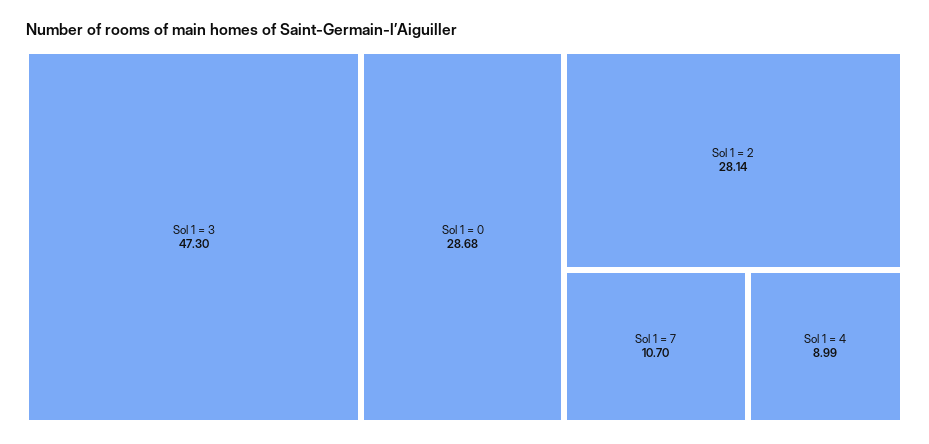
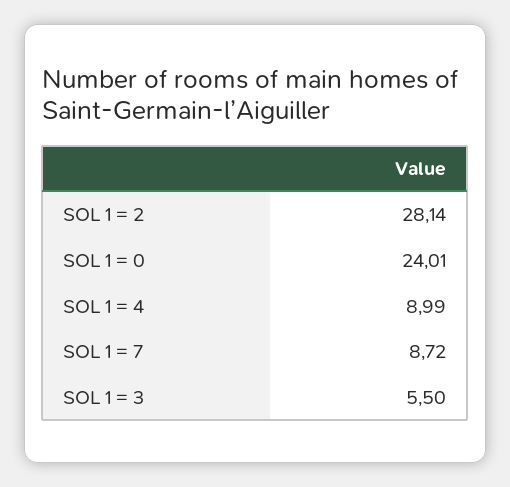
Sol 1 = 3: 47.3 -> 5.5
Sol 1 = 0: 28.68 -> 24.01
Sol 1 = 7: 10.7 -> 8.72

